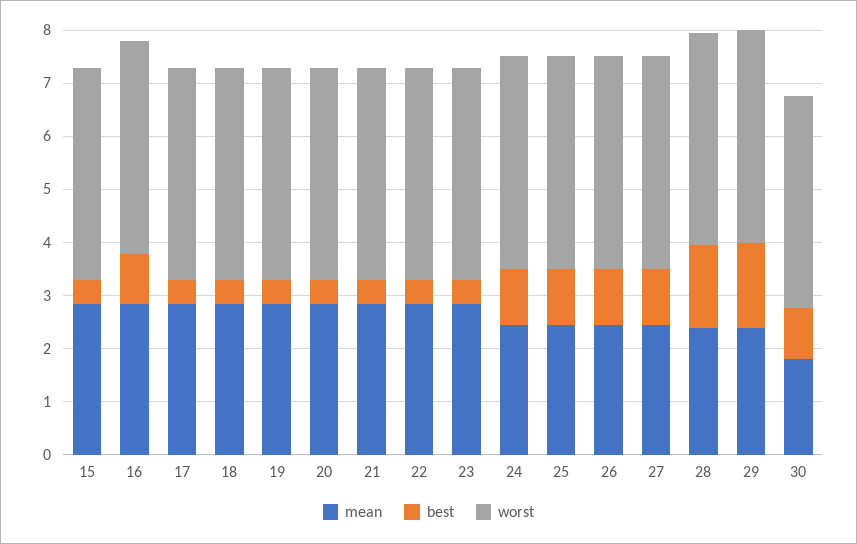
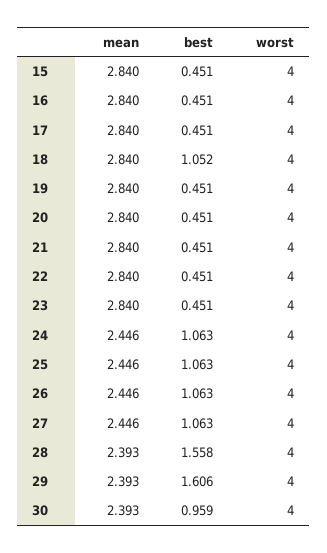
best, 16: 1 -> 0.451
best, 18: 0.4 -> 1.052
mean, 30: 1.8 -> 2.393

